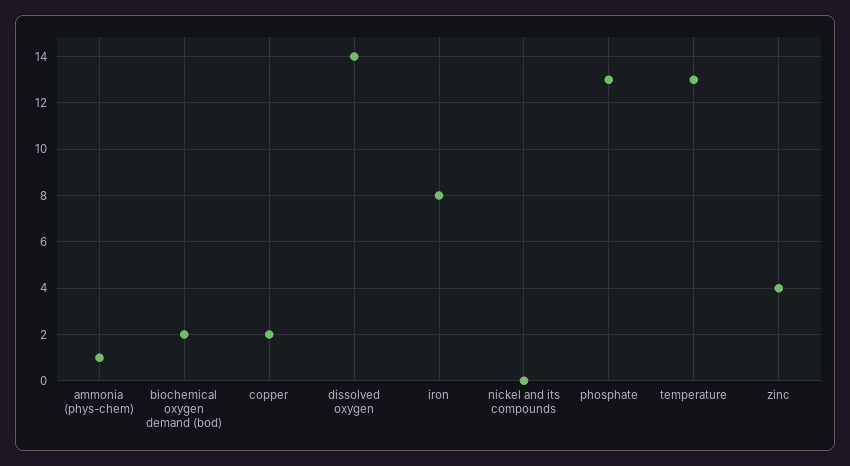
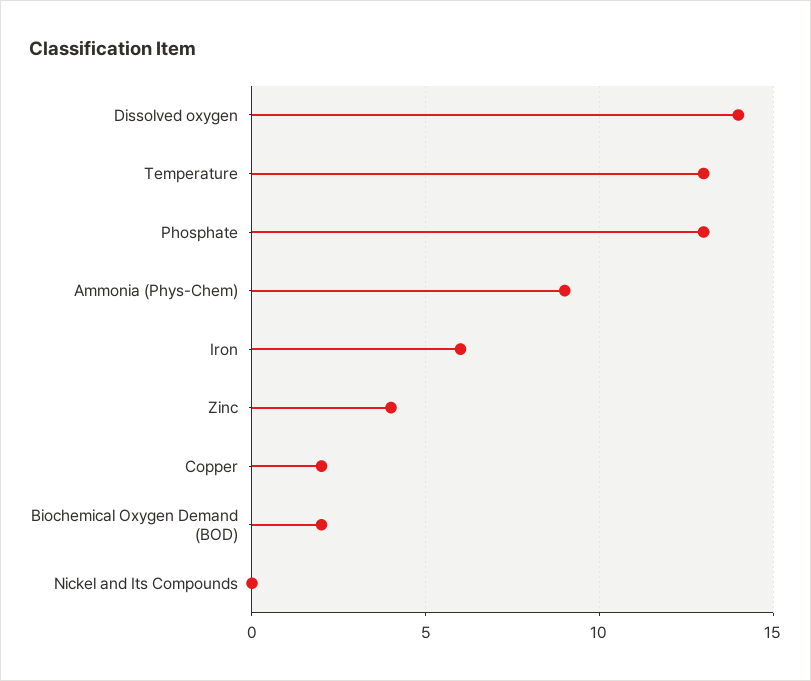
ammonia (phys-chem): 1 -> 9
iron: 8 -> 6

